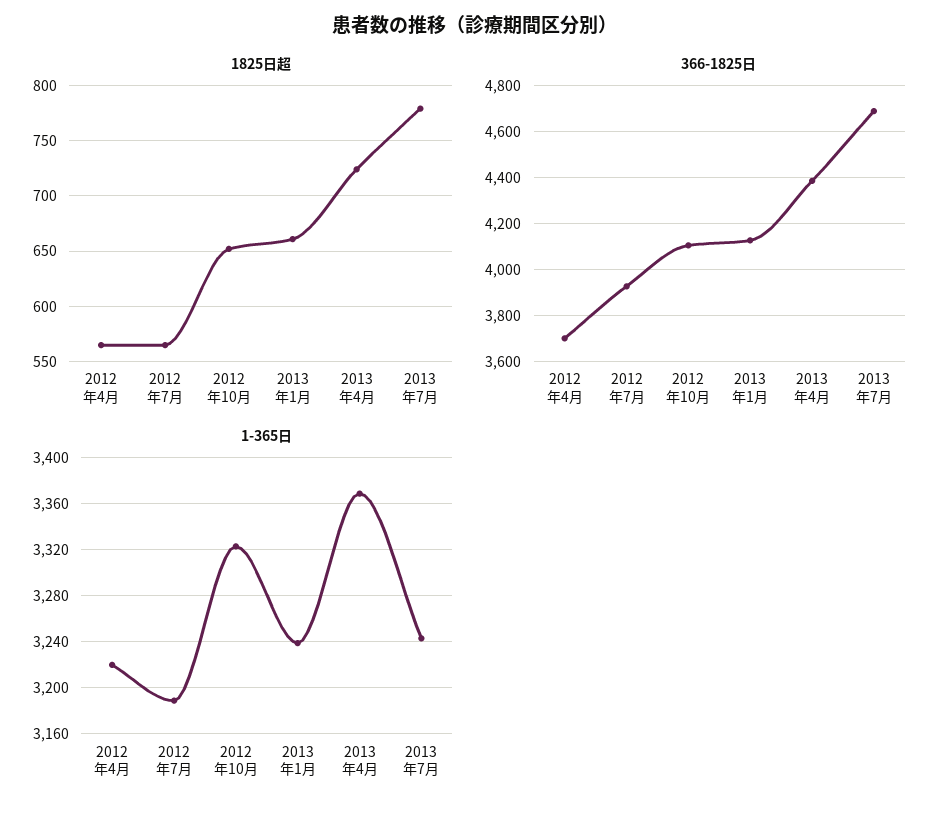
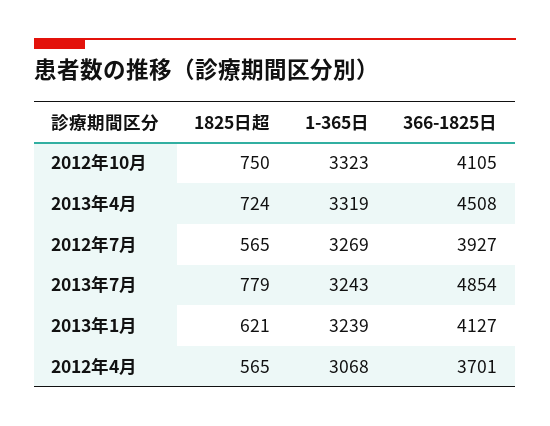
1825日超, 2012年10月: 650 -> 750
1825日超, 2013年1月: 660 -> 621
366-1825日, 2013年4月: 4400 -> 4508
366-1825日, 2013年7月: 4700 -> 4854
1-365日, 2012年4月: 3220 -> 3068
1-365日, 2012年7月: 3190 -> 3269
1-365日, 2013年4月: 3370 -> 3319

